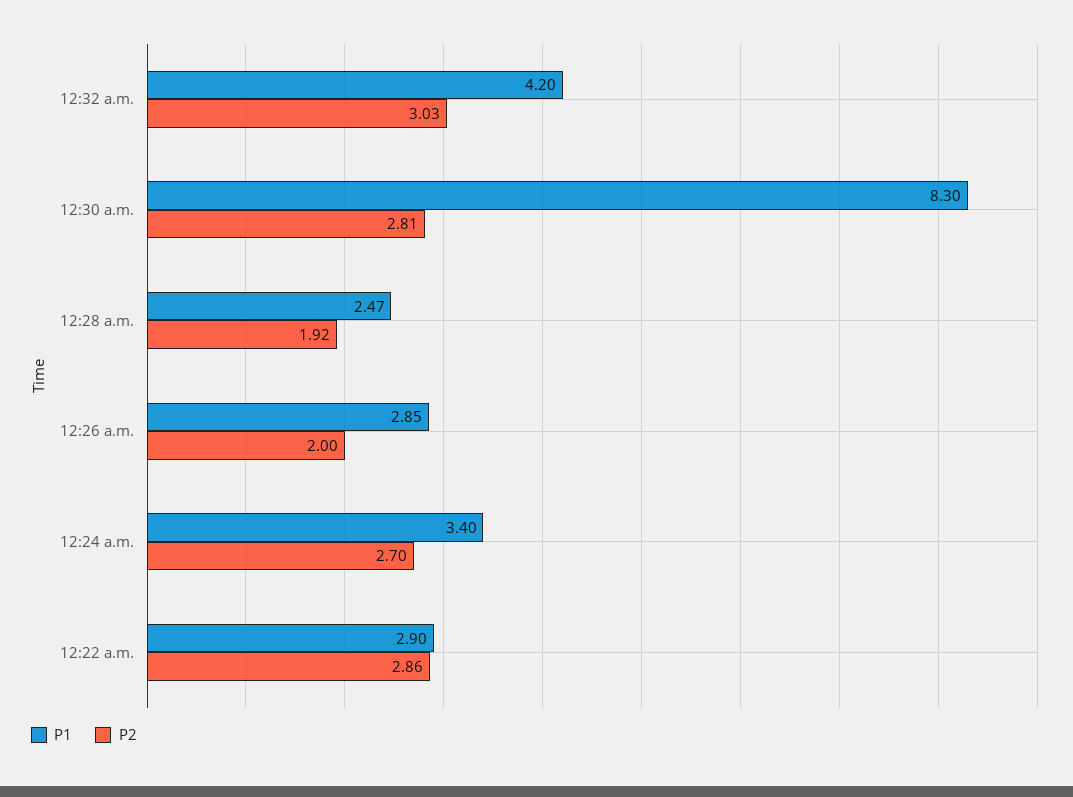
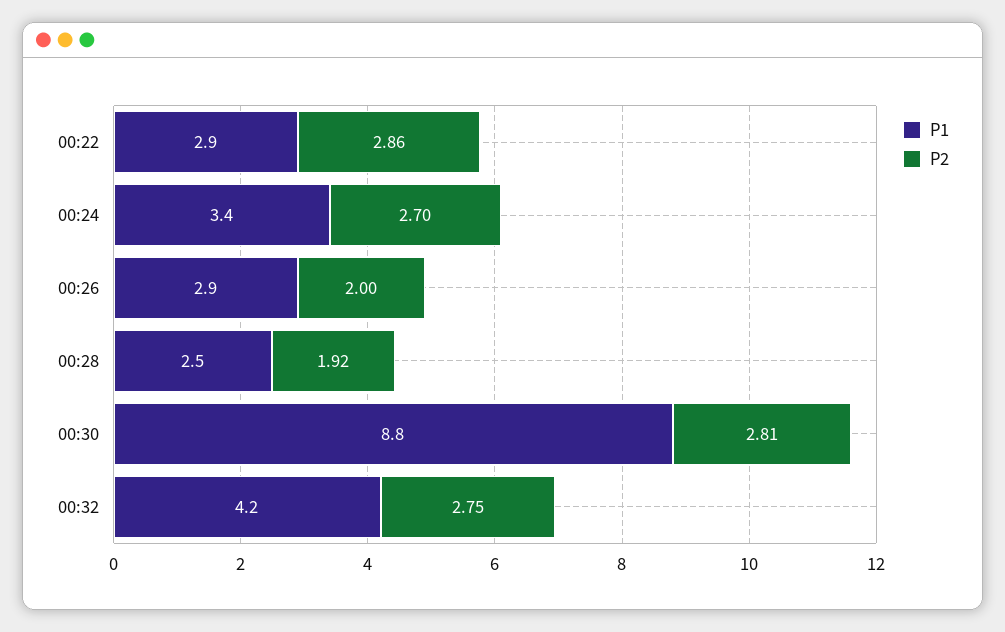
P2, 12:32 a.m.: 3.03 -> 2.75
P1, 12:30 a.m.: 8.3 -> 8.8

